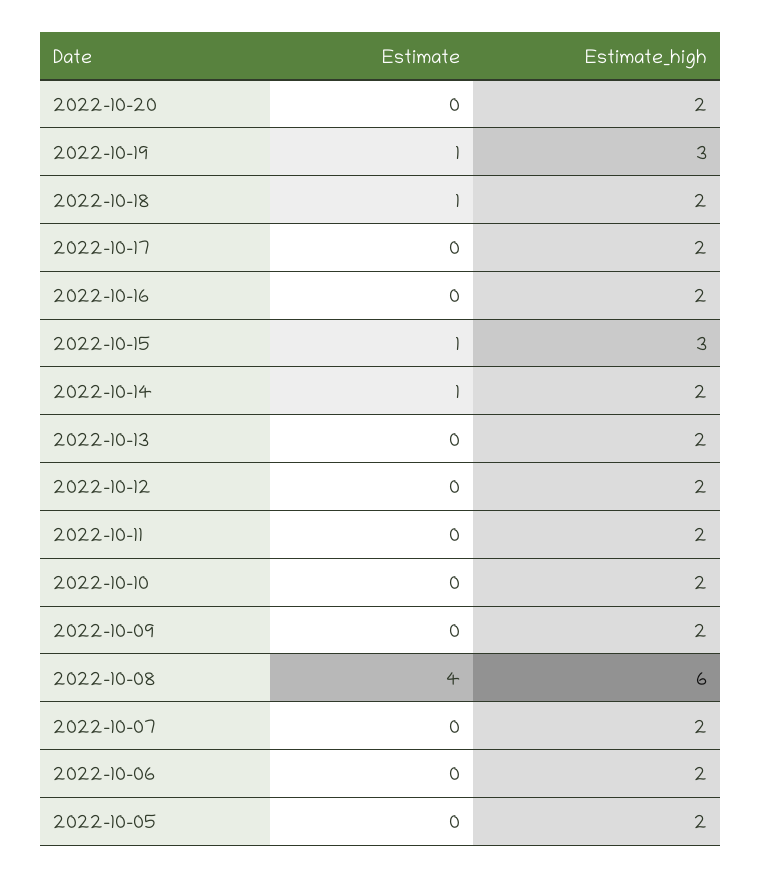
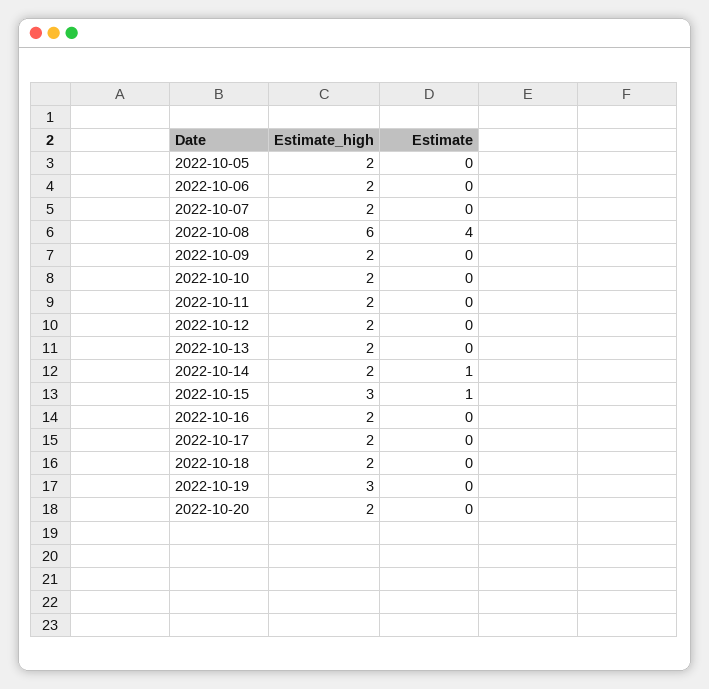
Estimate, 2022-10-19: 1 -> 0
Estimate, 2022-10-18: 1 -> 0

